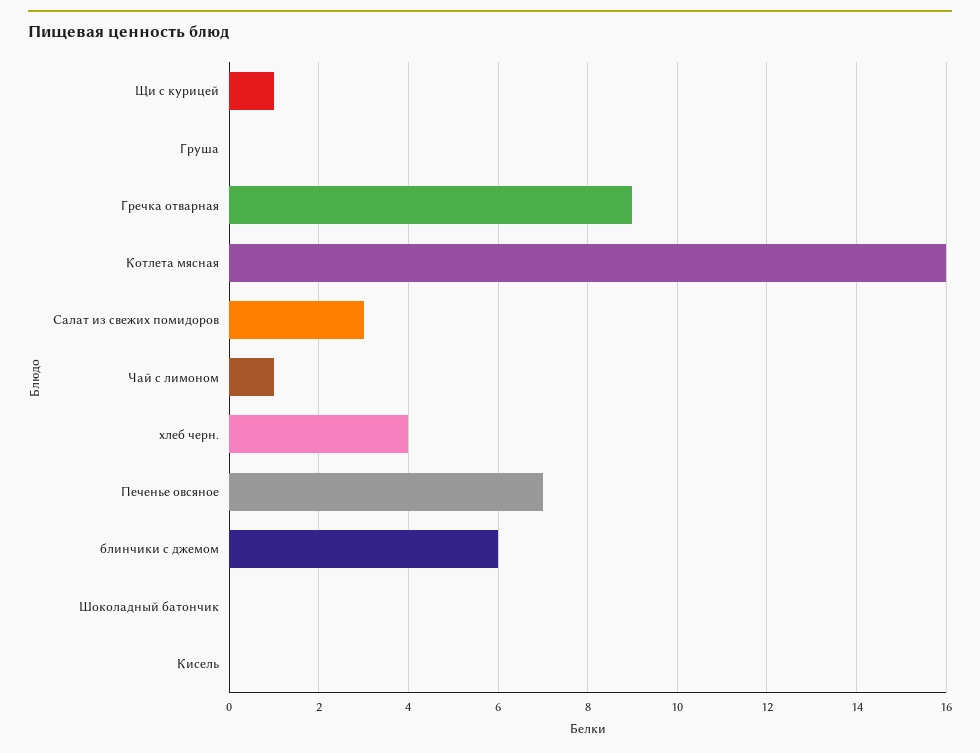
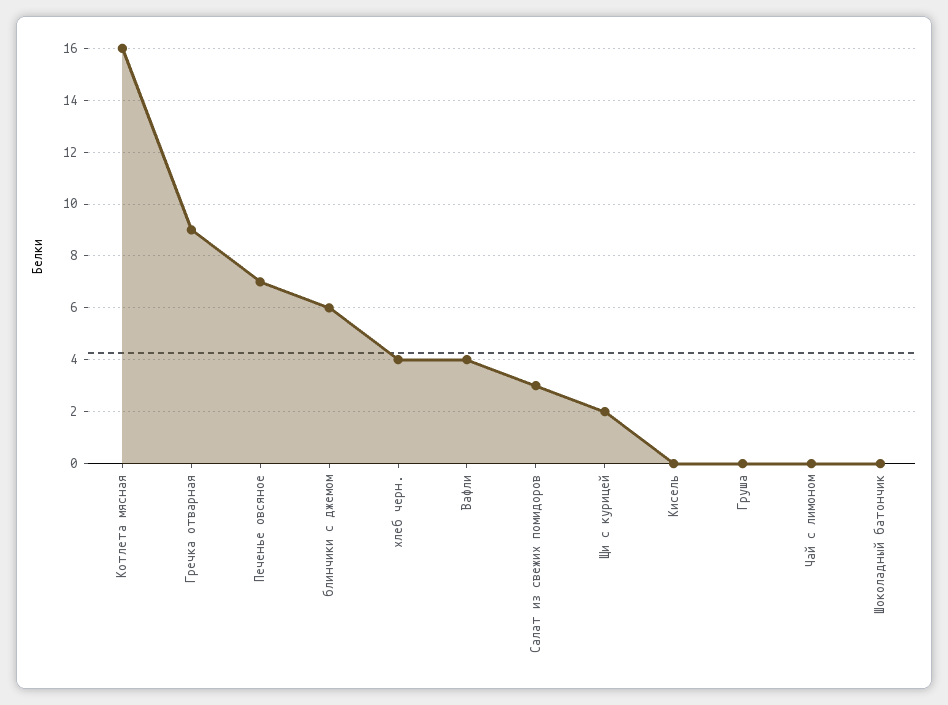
Щи с курицей: 1 -> 2
Чай с лимоном: 1 -> 0
Вафли: none -> 4

